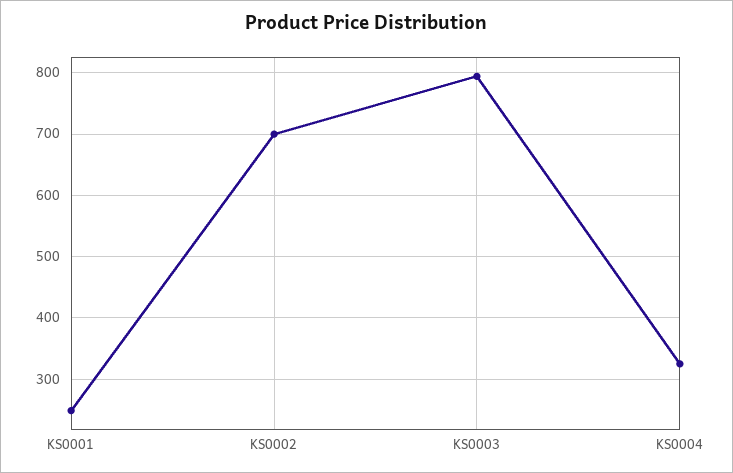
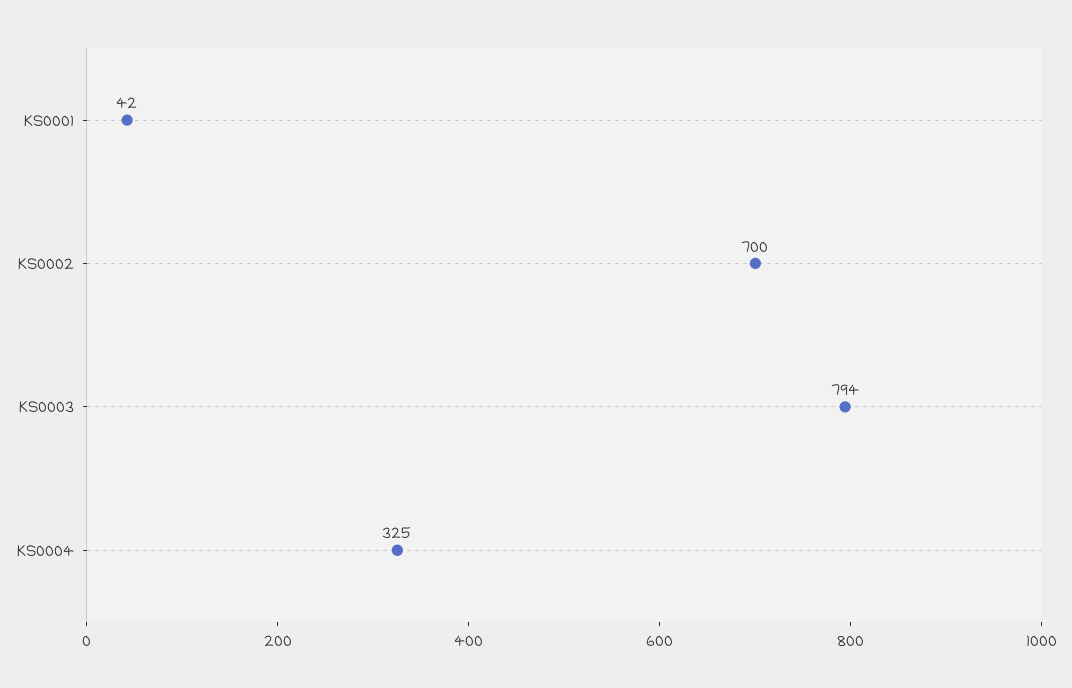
KS0001: 250 -> 42

